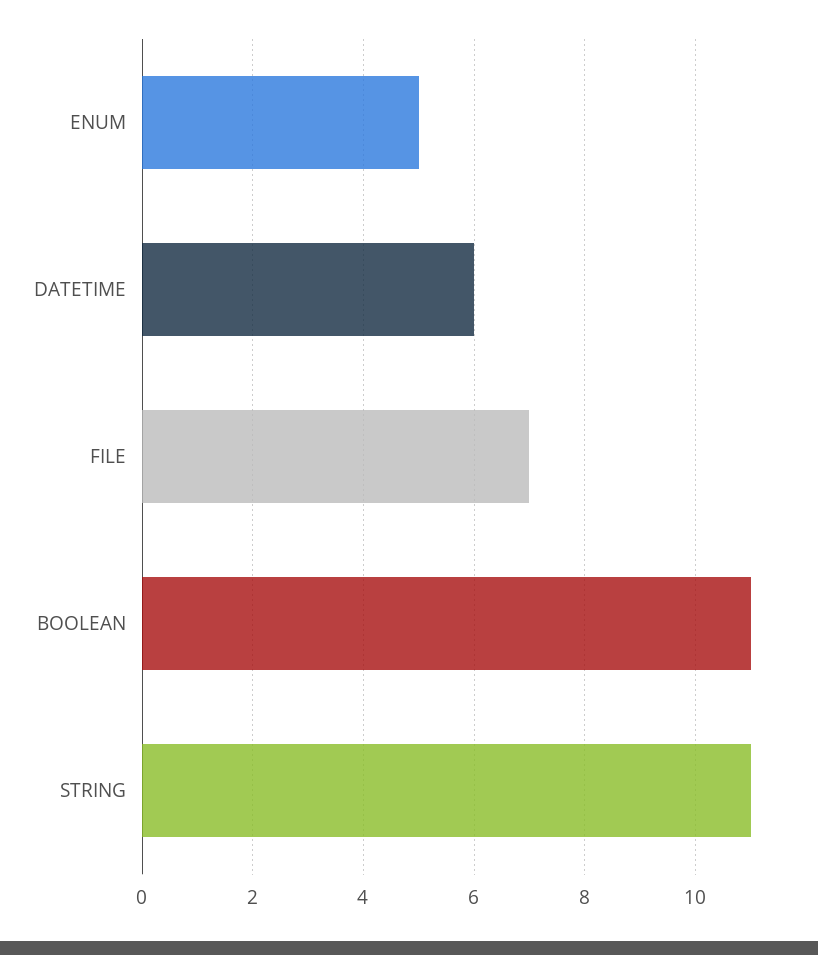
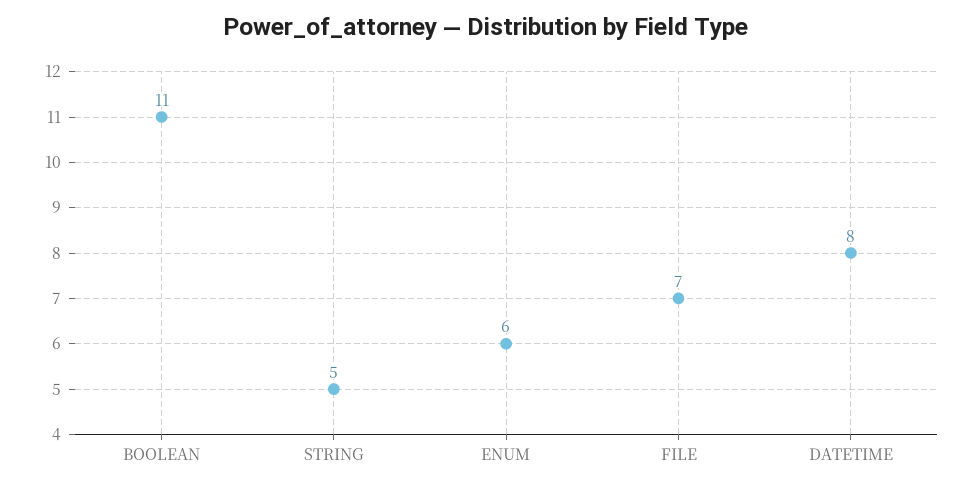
ENUM: 5 -> 6
DATETIME: 6 -> 8
STRING: 11 -> 5

